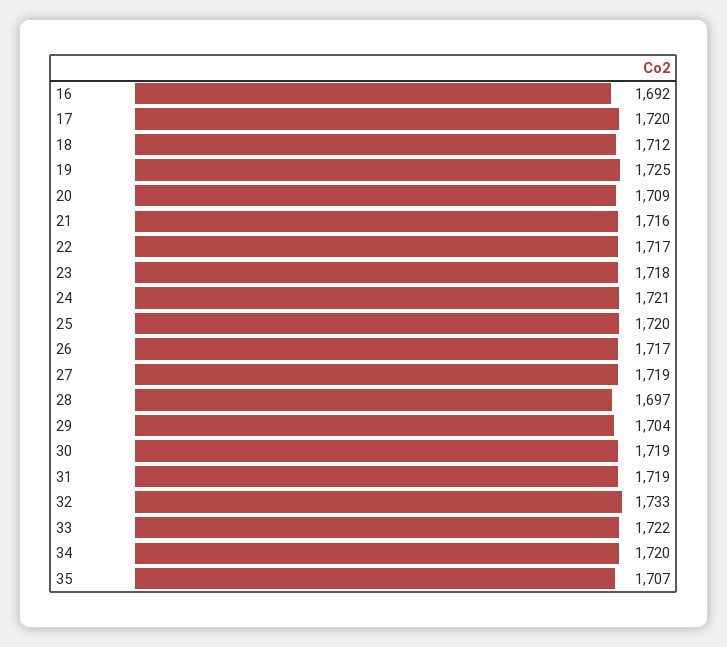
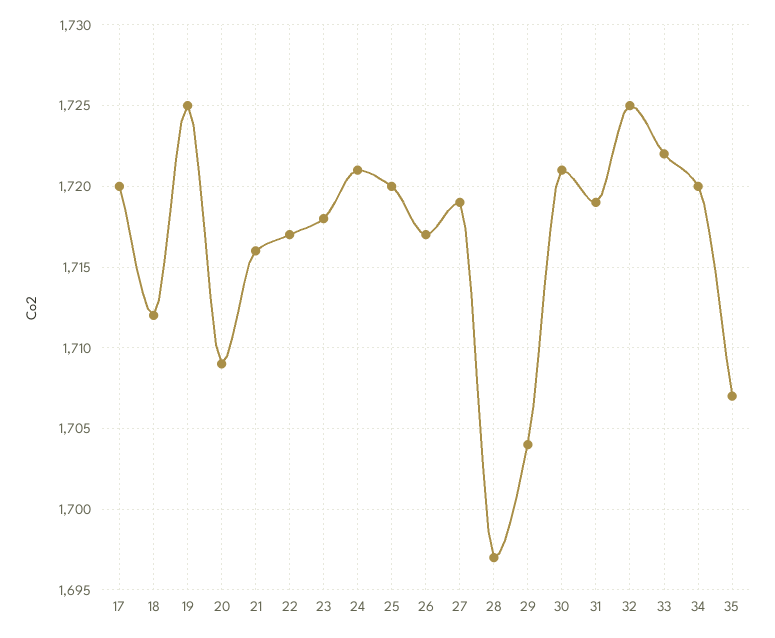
16: 1692 -> none
30: 1719 -> 1721
32: 1733 -> 1725

